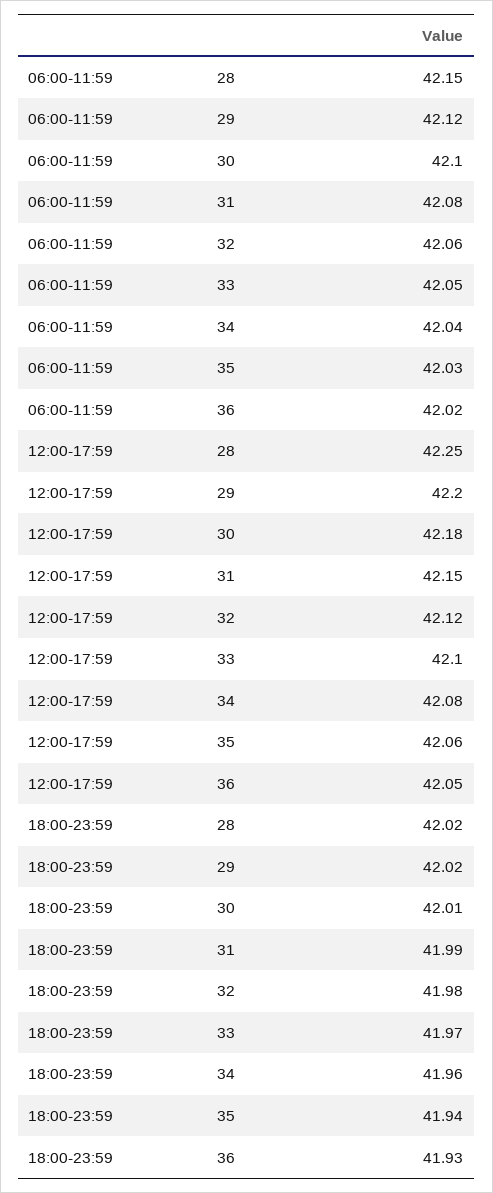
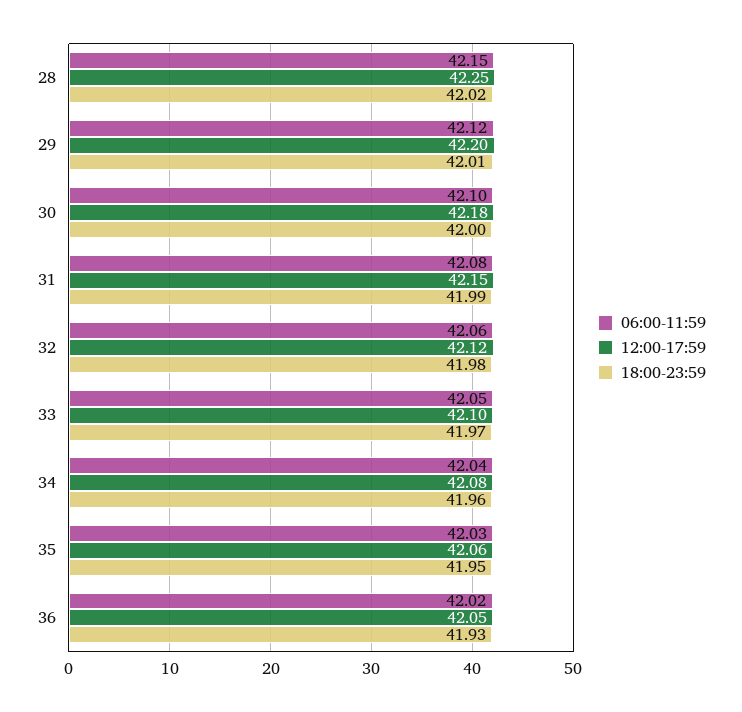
18:00-23:59, 29: 42.02 -> 42.01
18:00-23:59, 30: 42.01 -> 42
18:00-23:59, 35: 41.94 -> 41.95

